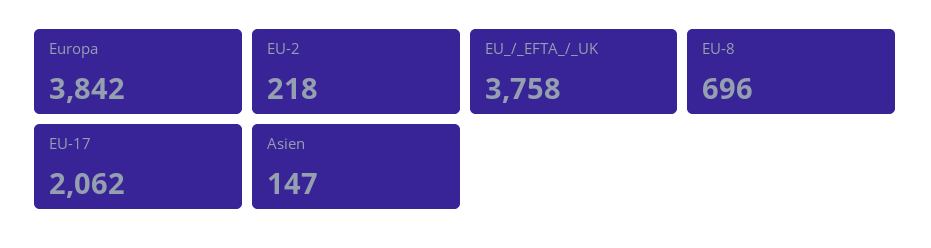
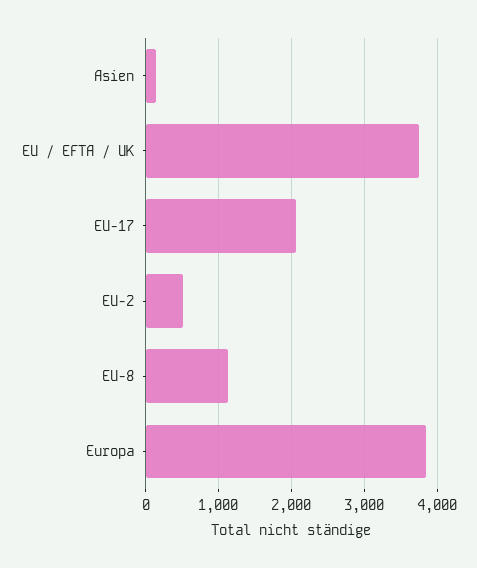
EU-2: 218 -> 500
EU-8: 696 -> 1100

